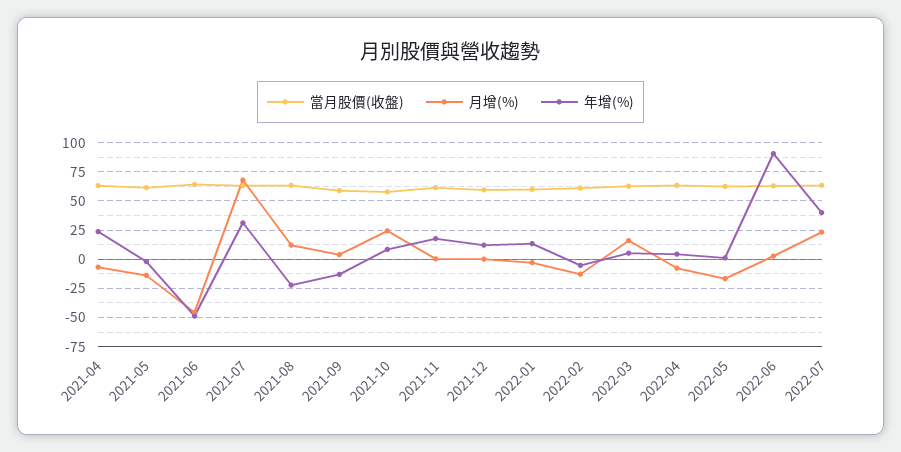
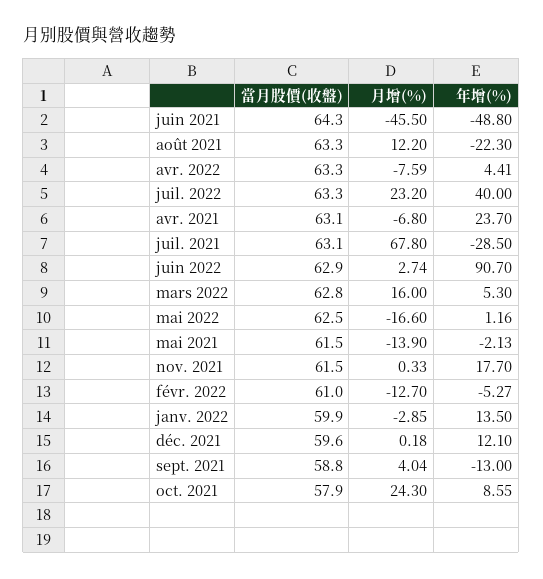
年增(%), 2021-07: 25 -> -28.5

